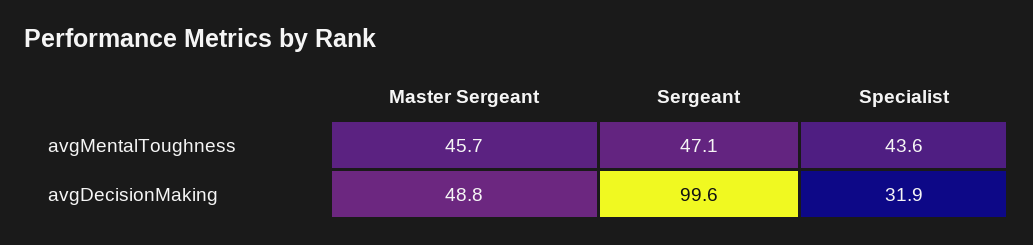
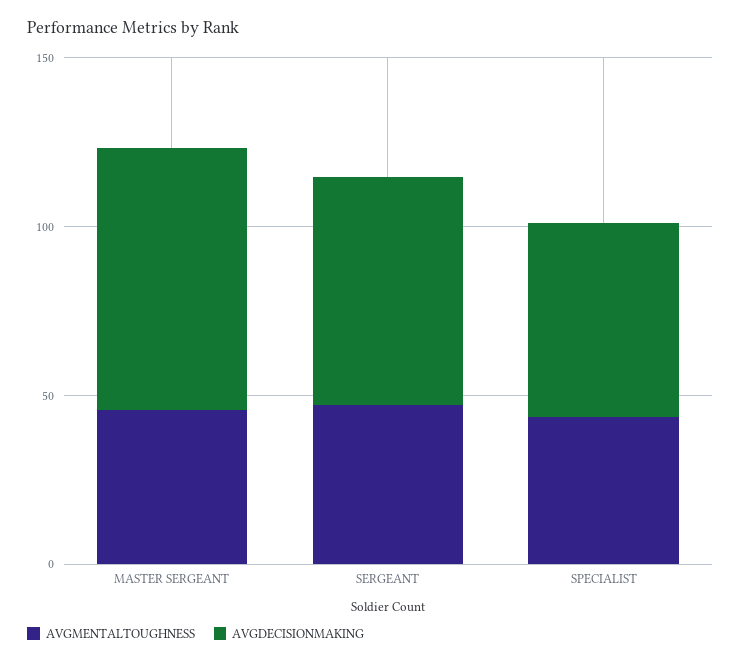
avgDecisionMaking, Master Sergeant: 48.8 -> 80
avgDecisionMaking, Sergeant: 99.6 -> 70
avgDecisionMaking, Specialist: 31.9 -> 60

